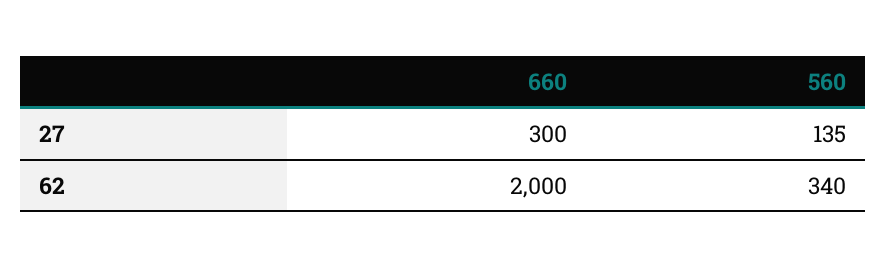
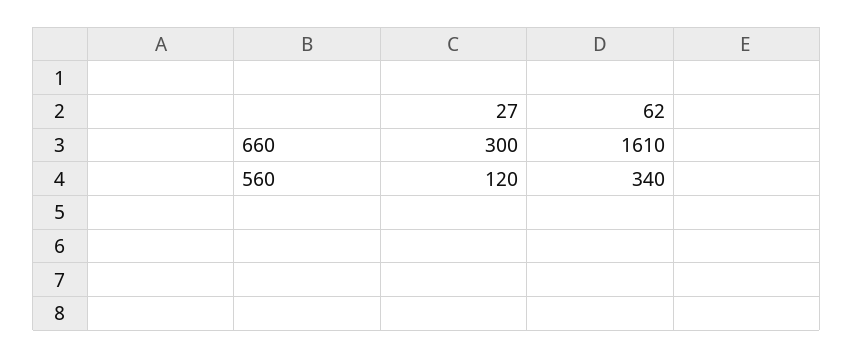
560, 27: 135 -> 120
660, 62: 2000 -> 1610

